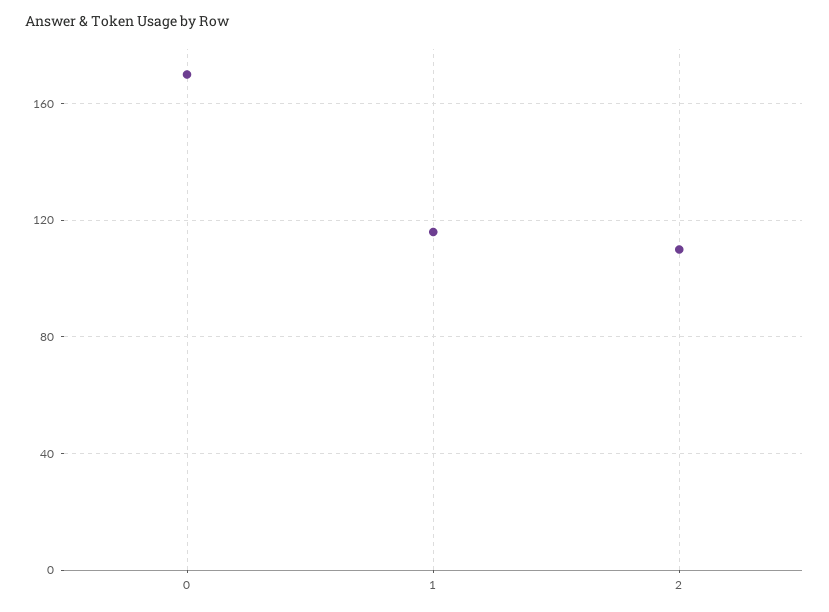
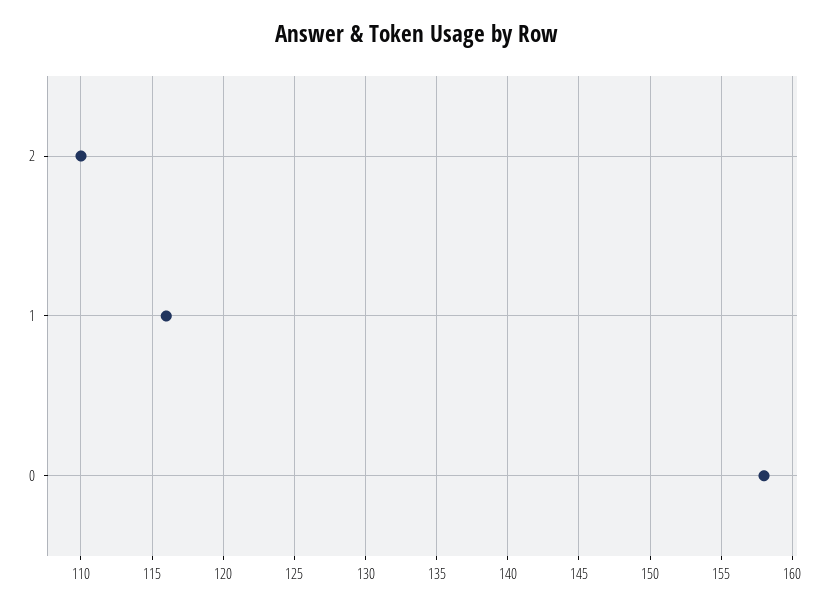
0: 170 -> 158

